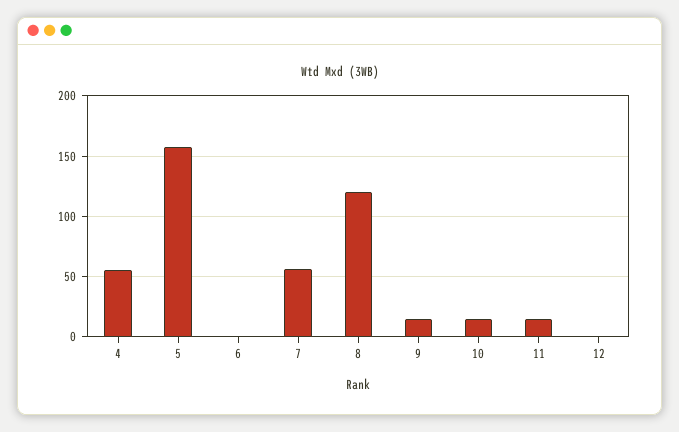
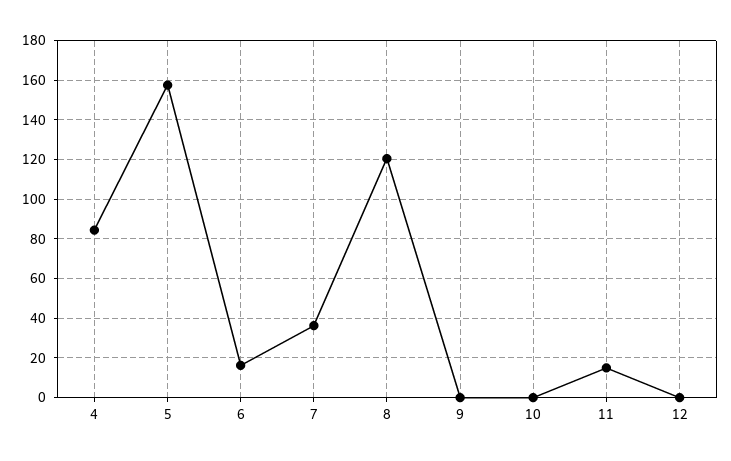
4: 55 -> 85
6: 0 -> 15
7: 55 -> 35
9: 15 -> 0
10: 15 -> 0

